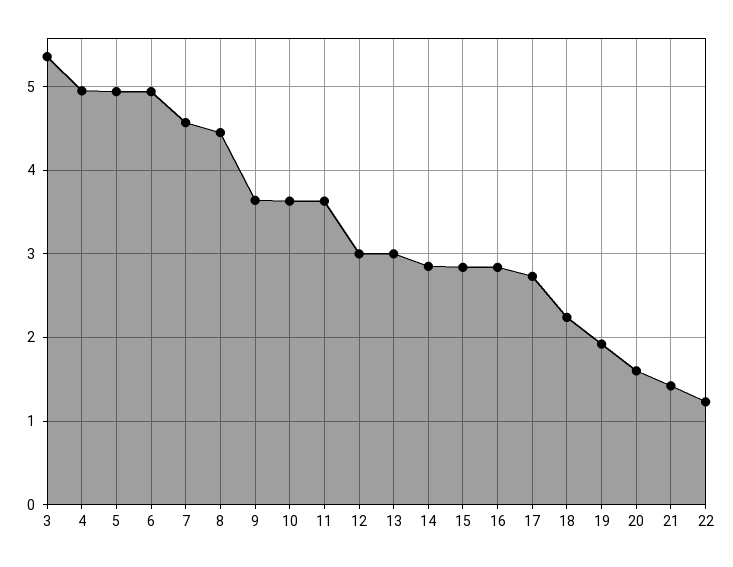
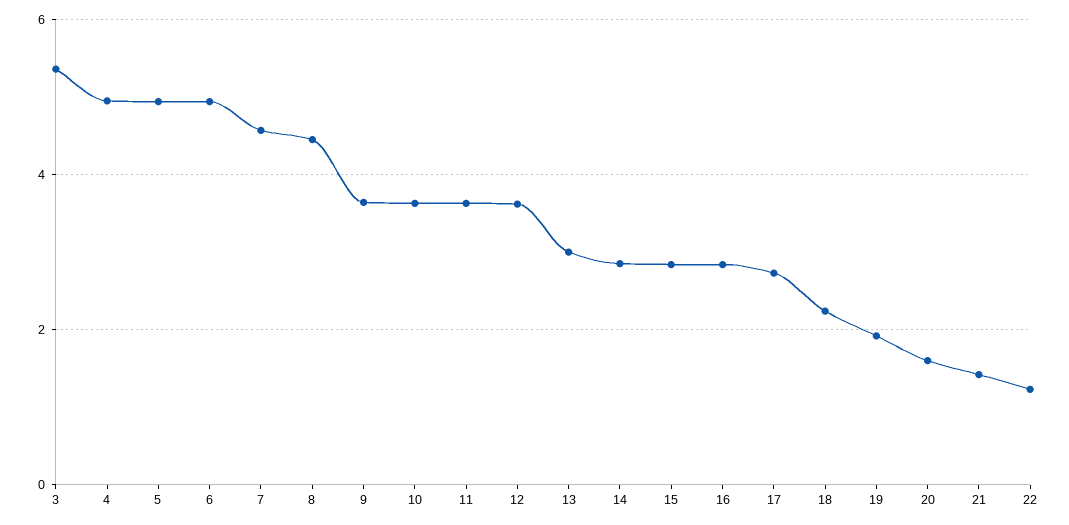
12: 3 -> 3.6

